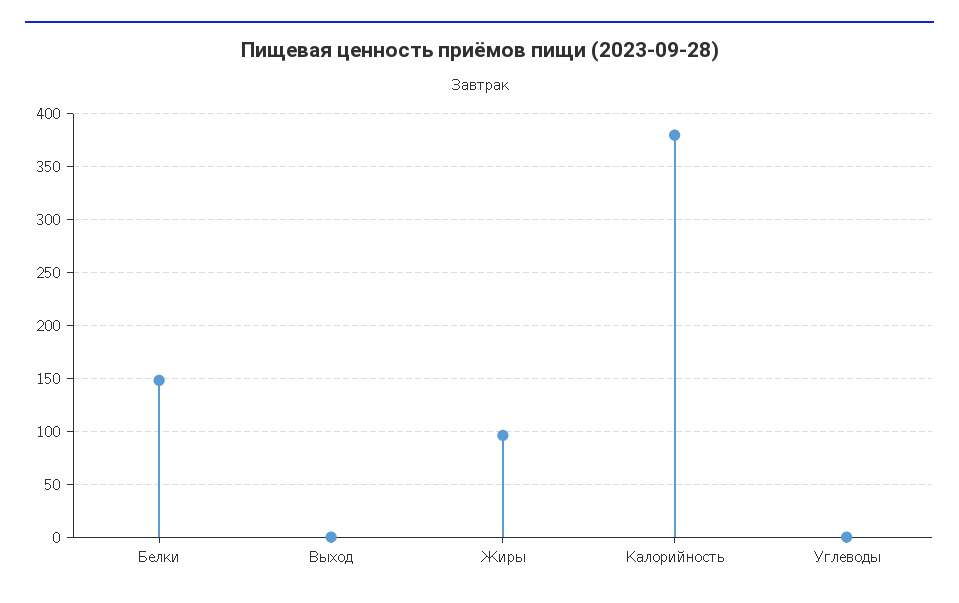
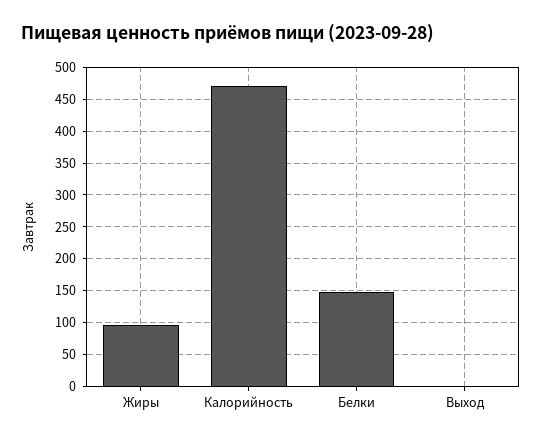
Калорийность: 380 -> 470
Углеводы: 0 -> none

